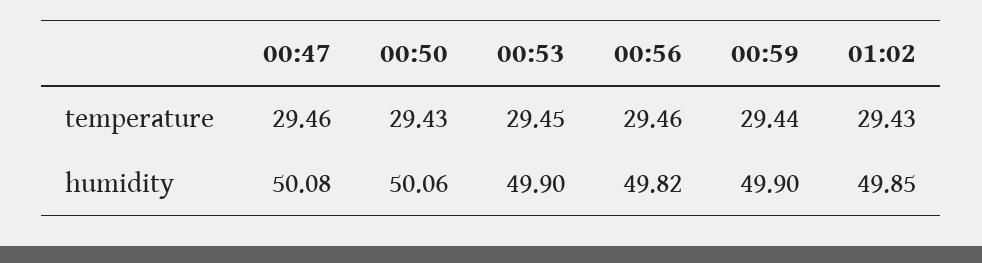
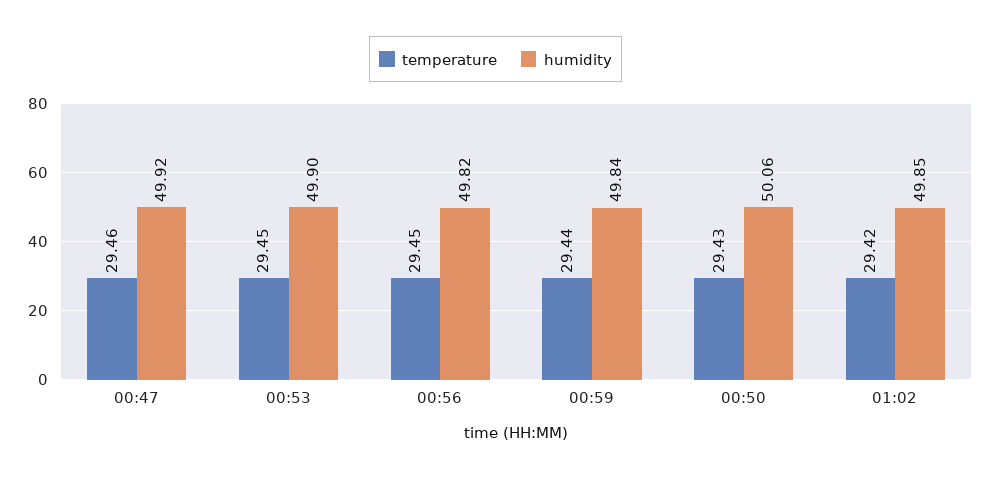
temperature, 00:56: 29.46 -> 29.45
temperature, 01:02: 29.43 -> 29.42
humidity, 00:47: 50.08 -> 49.92
humidity, 00:59: 49.9 -> 49.84

